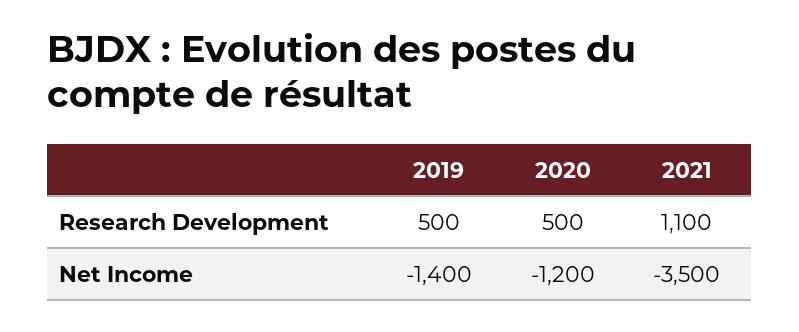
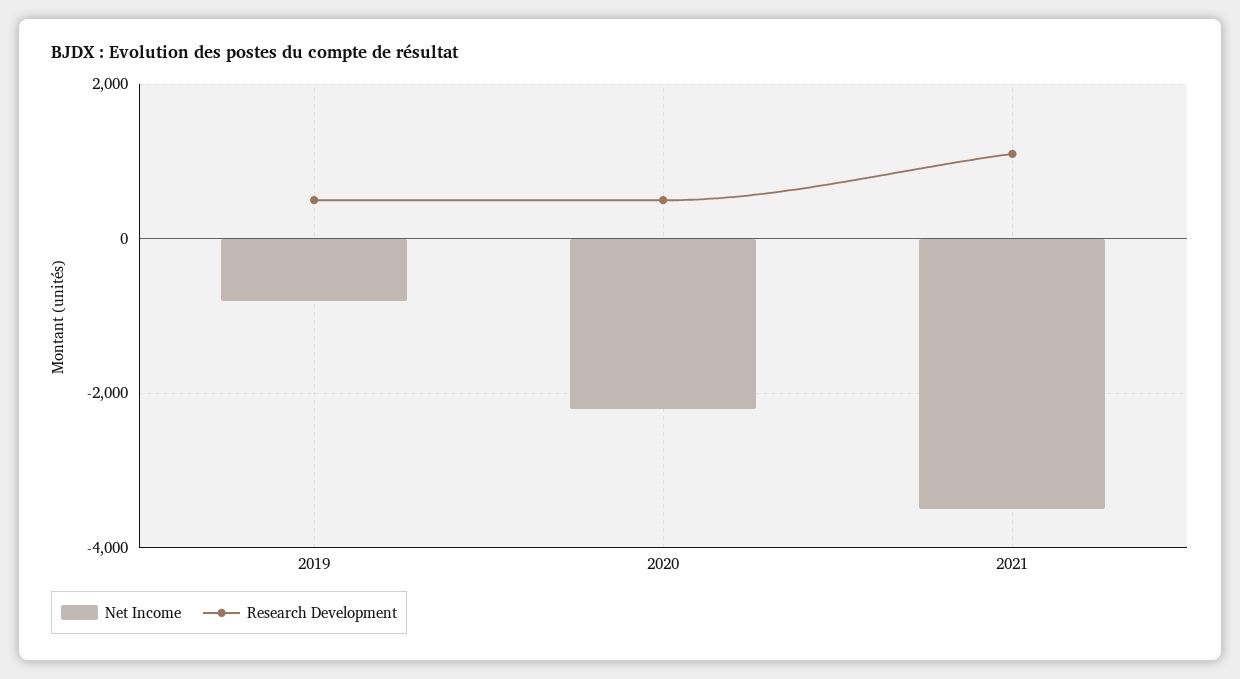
Net Income, 2019: -1400 -> -800
Net Income, 2020: -1200 -> -2200

